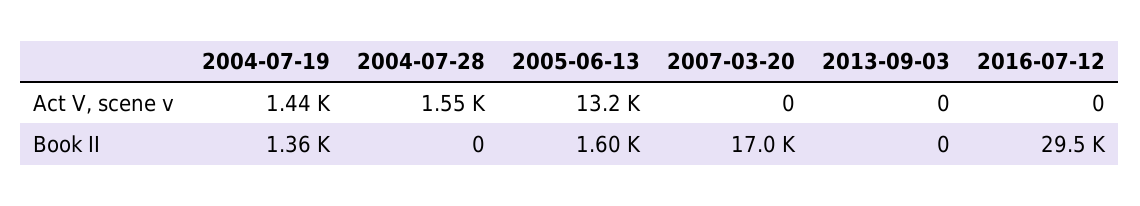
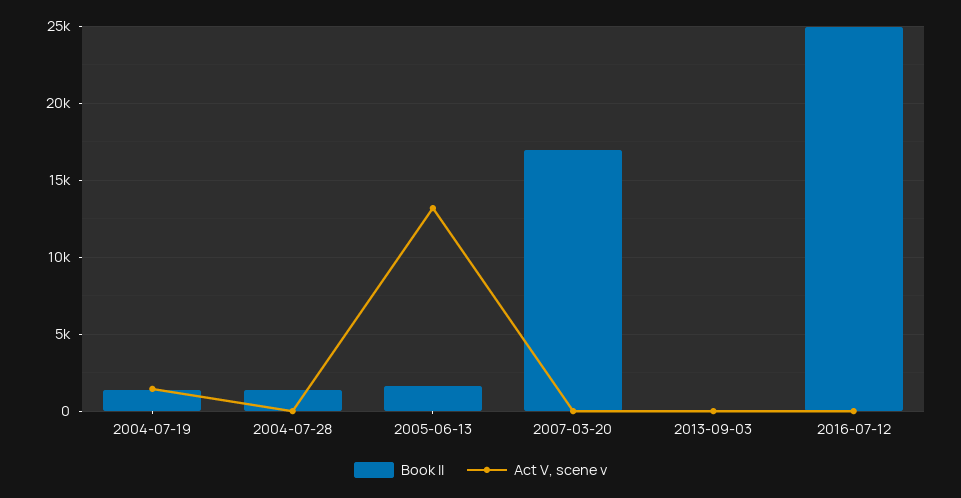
Act V, scene v, 2004-07-28: 1550 -> 0
Book II, 2004-07-28: 0 -> 1500
Book II, 2016-07-12: 29500 -> 25000

